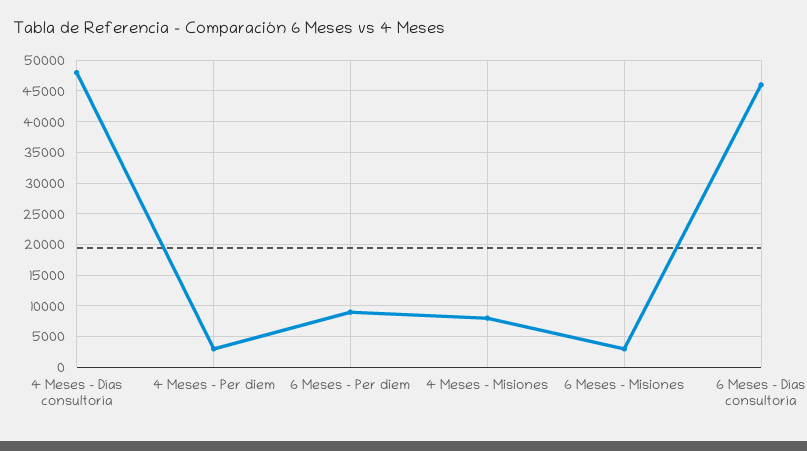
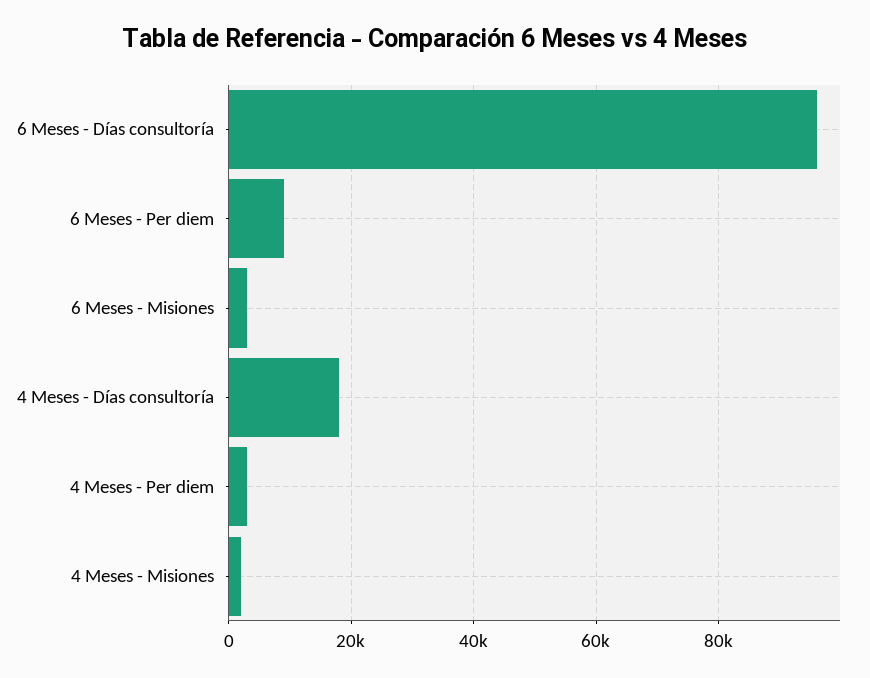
4 Meses - Días consultoría: 48000 -> 18000
4 Meses - Misiones: 8000 -> 2000
6 Meses - Días consultoría: 46000 -> 96000

